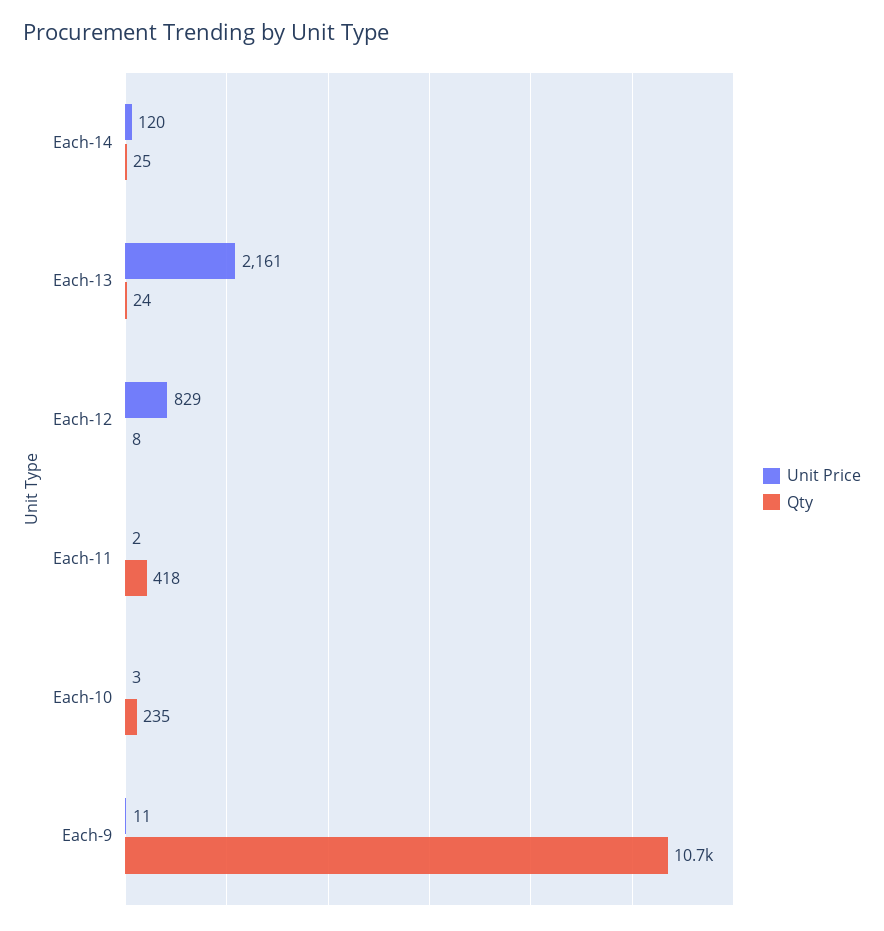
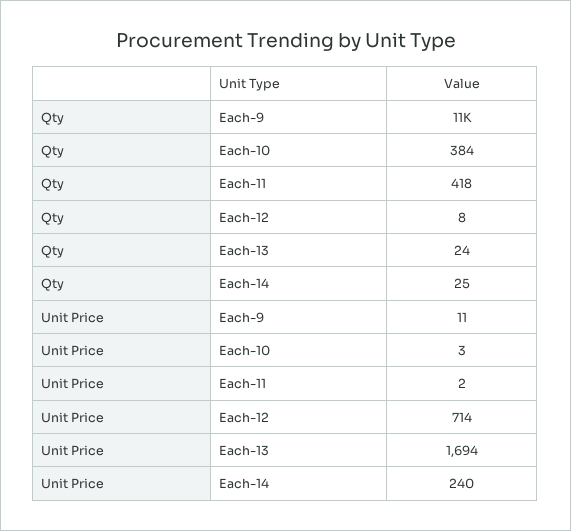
Unit Price, Each-14: 120 -> 240
Unit Price, Each-13: 2161 -> 1694
Unit Price, Each-12: 829 -> 714
Qty, Each-10: 235 -> 384

